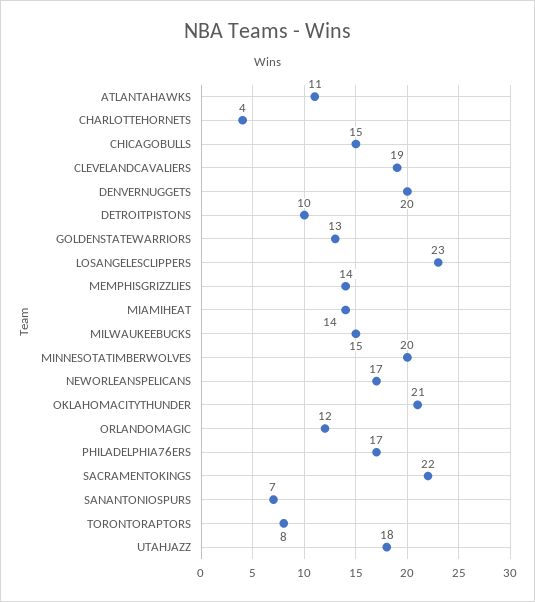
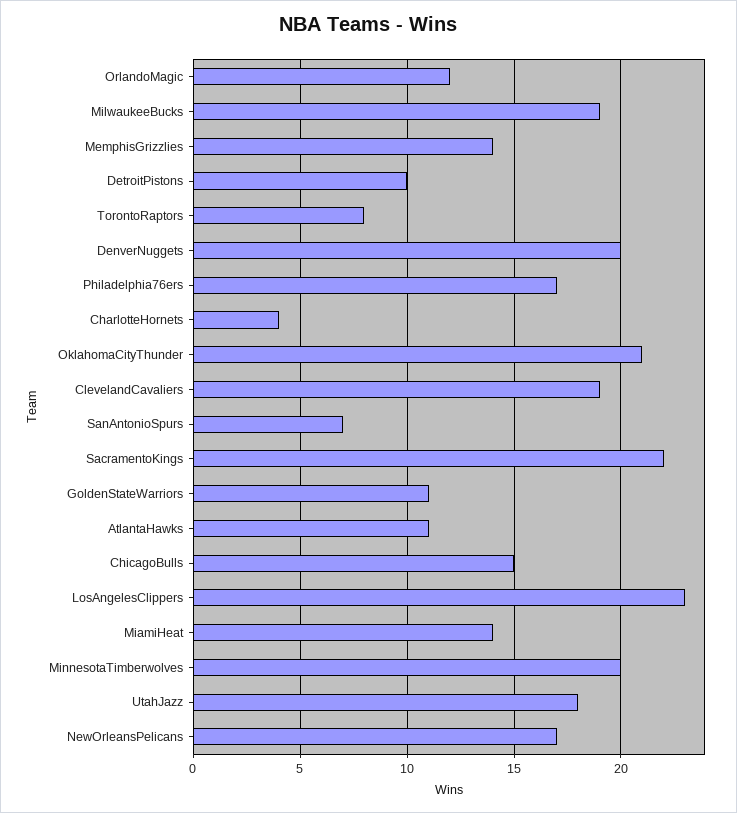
GOLDENSTATEWARRIORS: 13 -> 11
MILWAUKEEBUCKS: 15 -> 19

